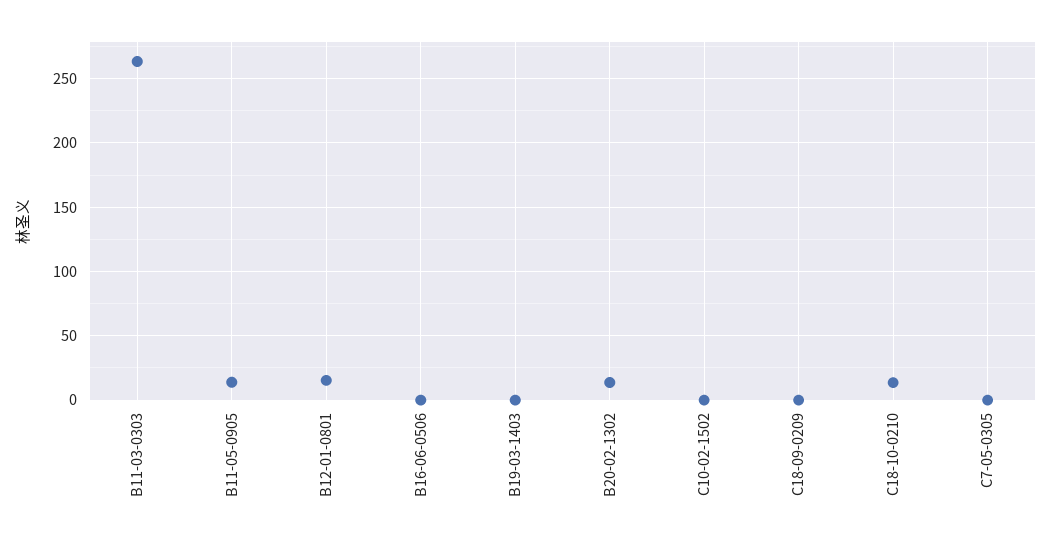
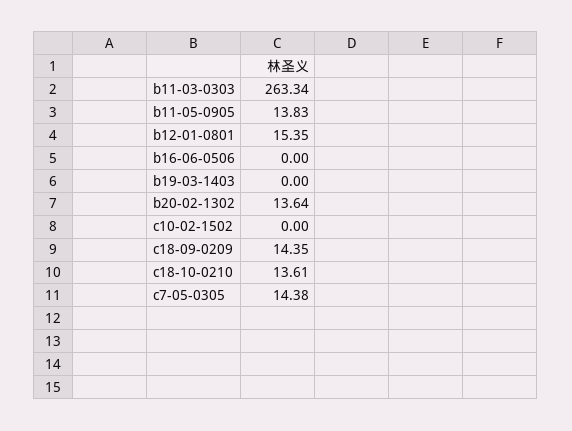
C18-09-0209: 0 -> 14.35
C7-05-0305: 0 -> 14.38

